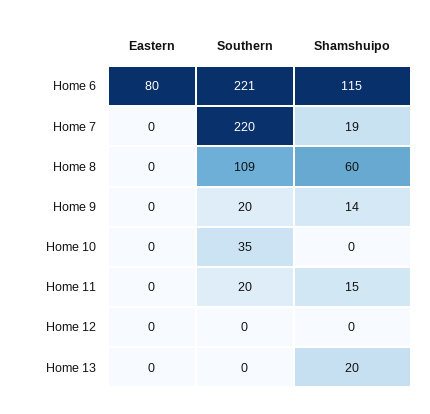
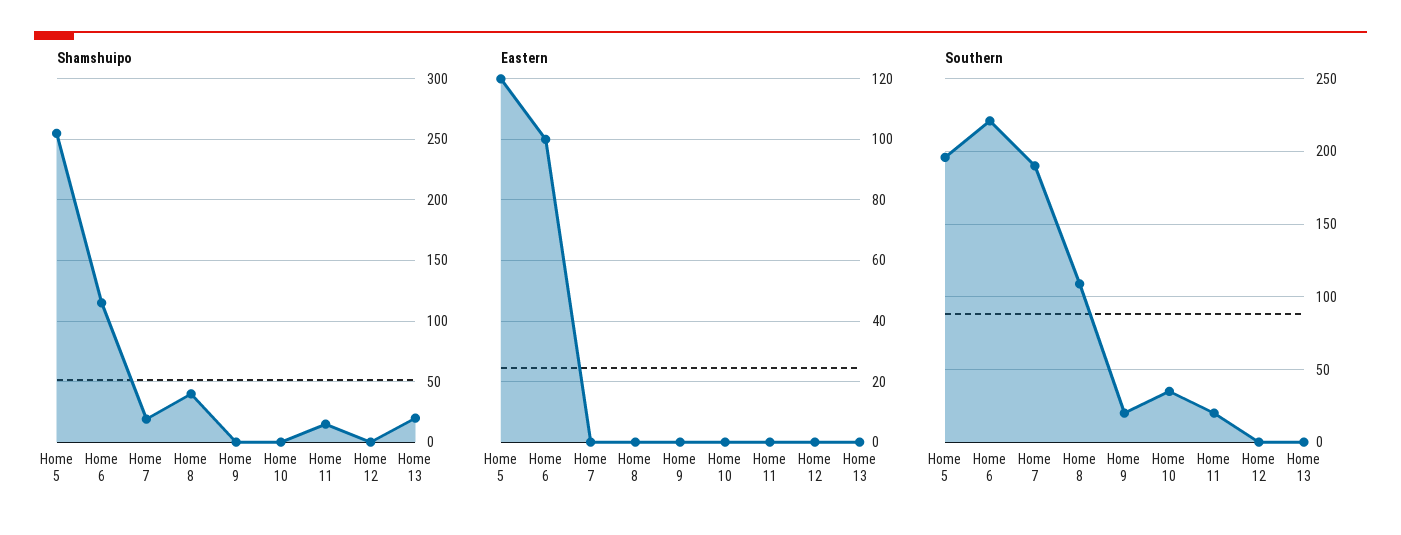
Eastern, Home 6: 80 -> 100
Southern, Home 7: 220 -> 190
Shamshuipo, Home 8: 60 -> 40
Shamshuipo, Home 9: 14 -> 0
Shamshuipo, Home 5: none -> 255
Eastern, Home 5: none -> 120
Southern, Home 5: none -> 195

